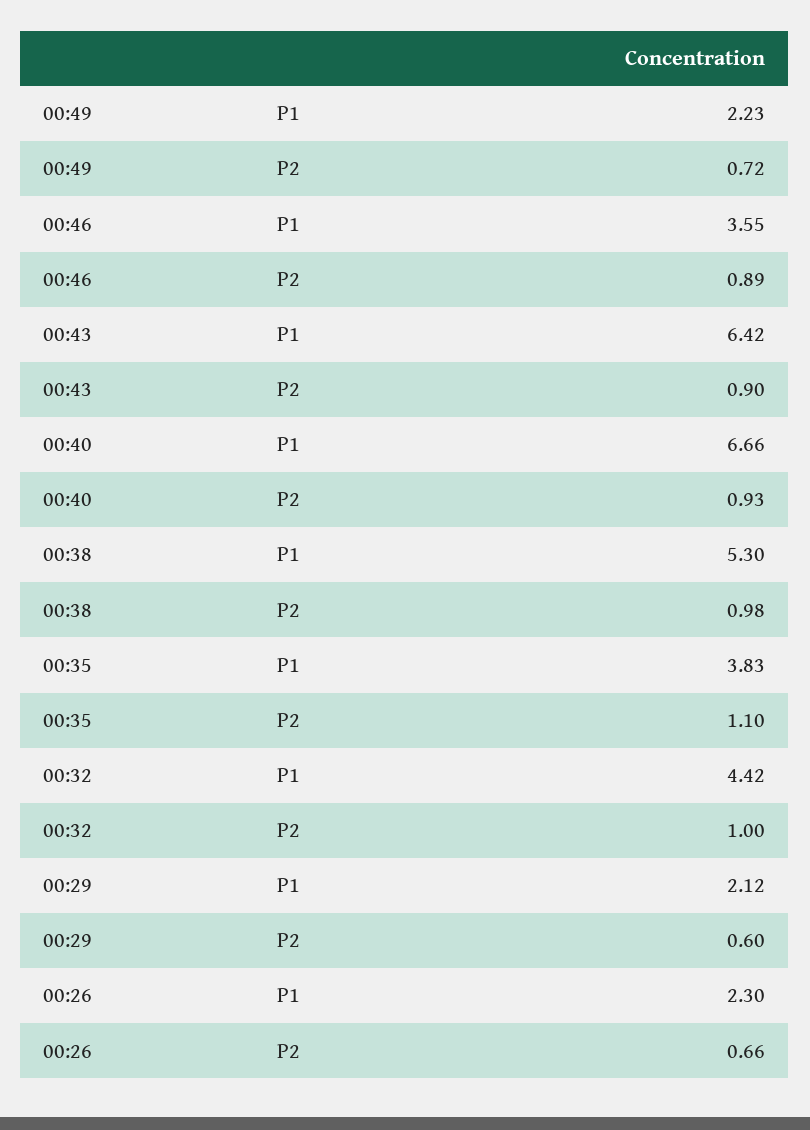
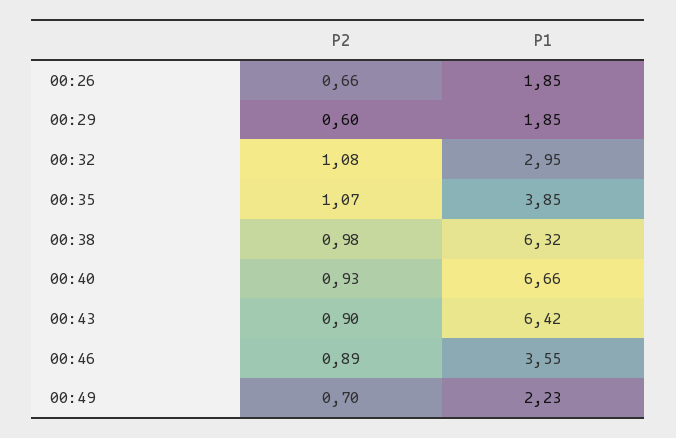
00:49, P2: 0.72 -> 0.7
00:38, P1: 5.3 -> 6.32
00:35, P1: 3.83 -> 3.85
00:35, P2: 1.1 -> 1.07
00:32, P1: 4.42 -> 2.95
00:32, P2: 1 -> 1.08
00:29, P1: 2.12 -> 1.85
00:26, P1: 2.3 -> 1.85

